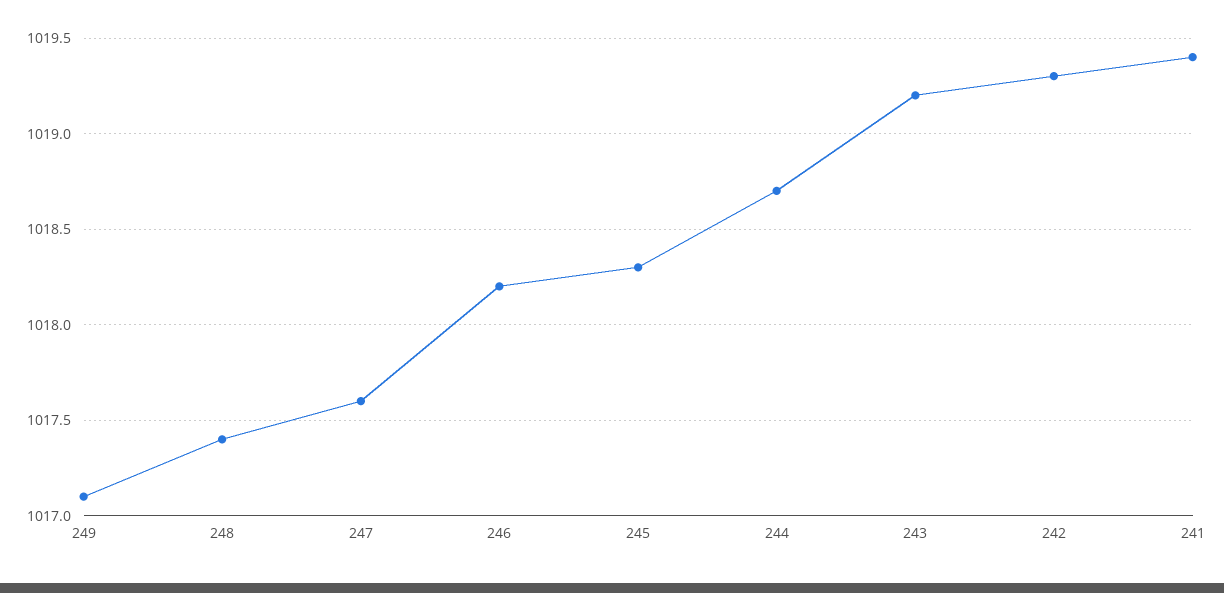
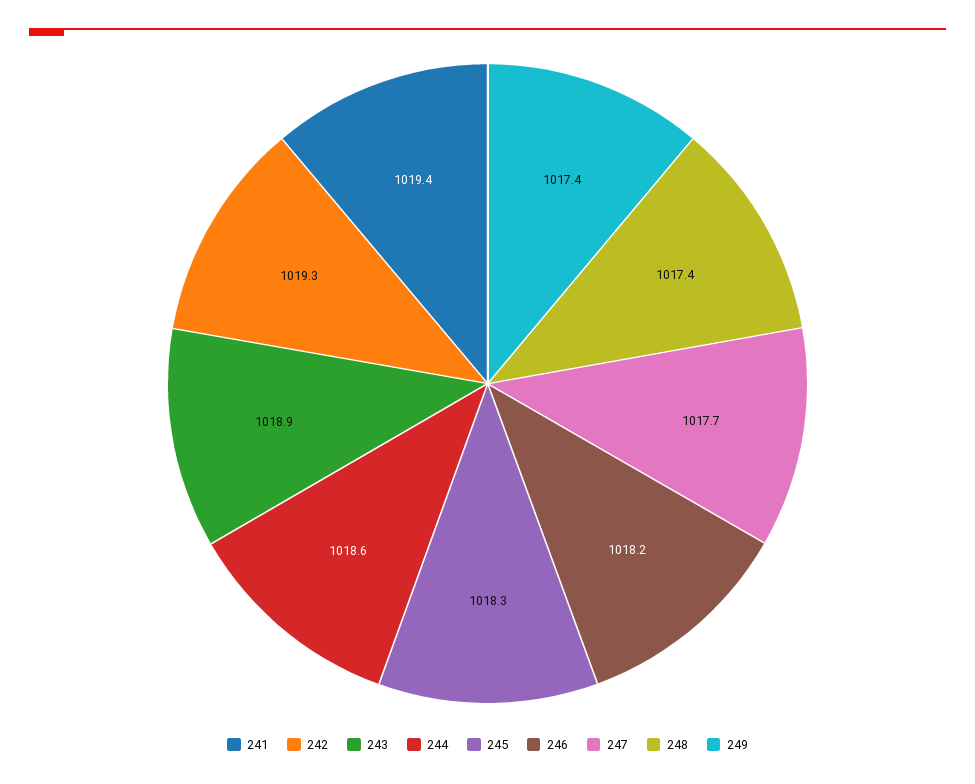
249: 1017.1 -> 1017.4
247: 1017.6 -> 1017.7
244: 1018.7 -> 1018.6
243: 1019.2 -> 1018.9

